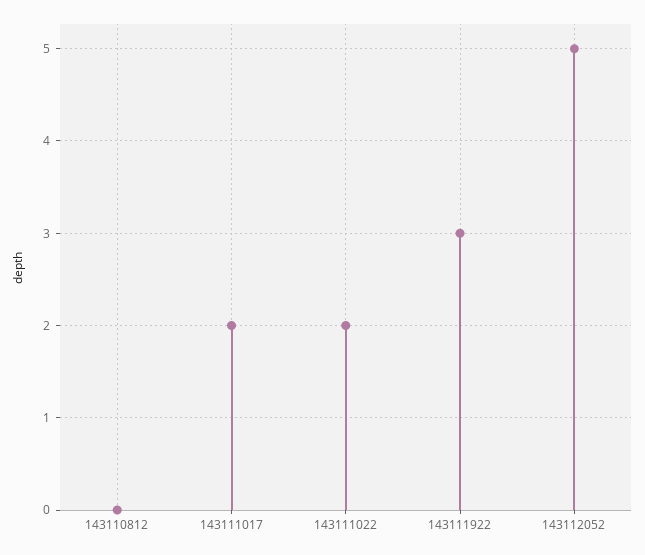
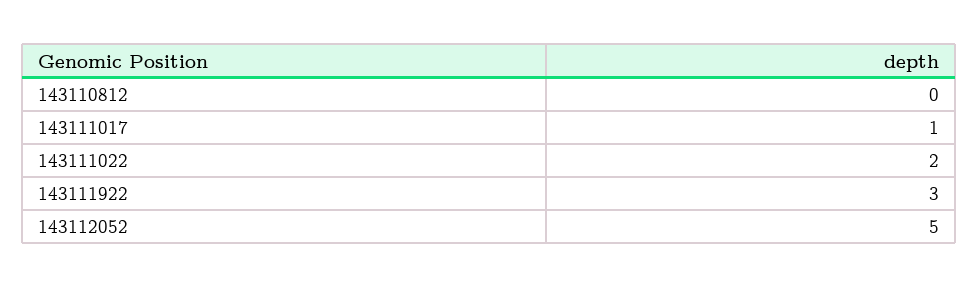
143111017: 2 -> 1

